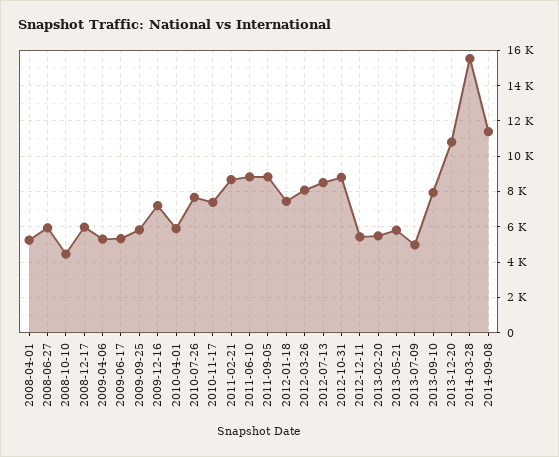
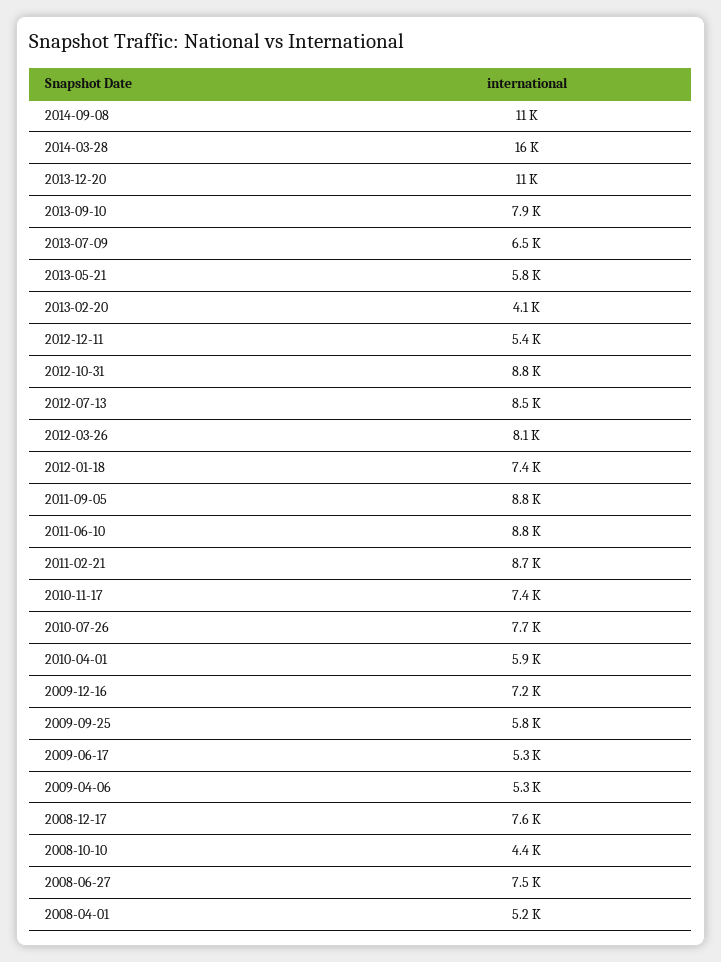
2008-06-27: 6000 -> 7500
2008-12-17: 6000 -> 7600
2013-02-20: 5500 -> 4100
2013-07-09: 5000 -> 6500

